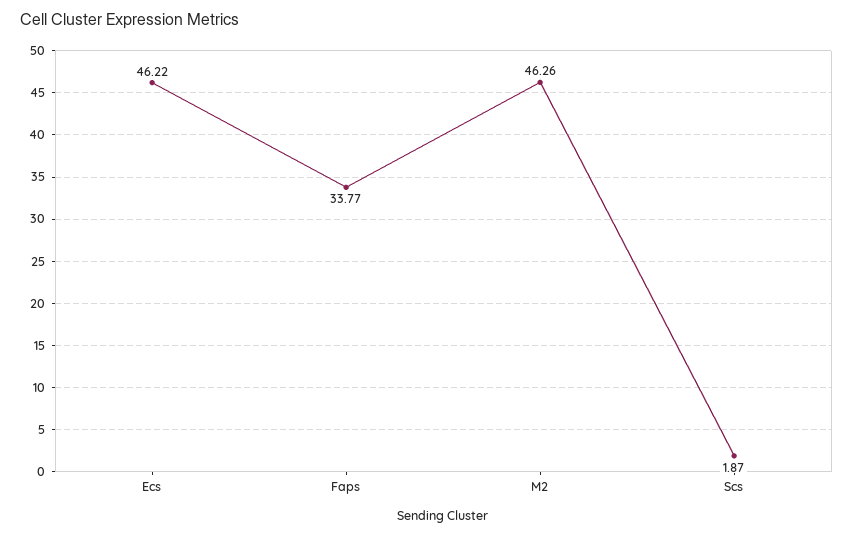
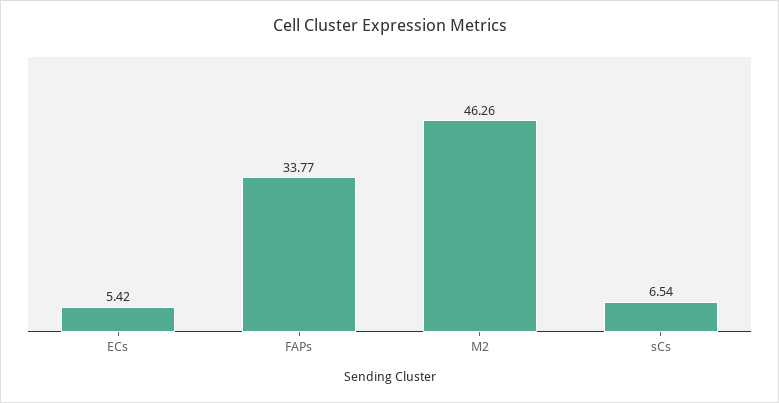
Ecs: 46.22 -> 5.42
Scs: 1.87 -> 6.54

